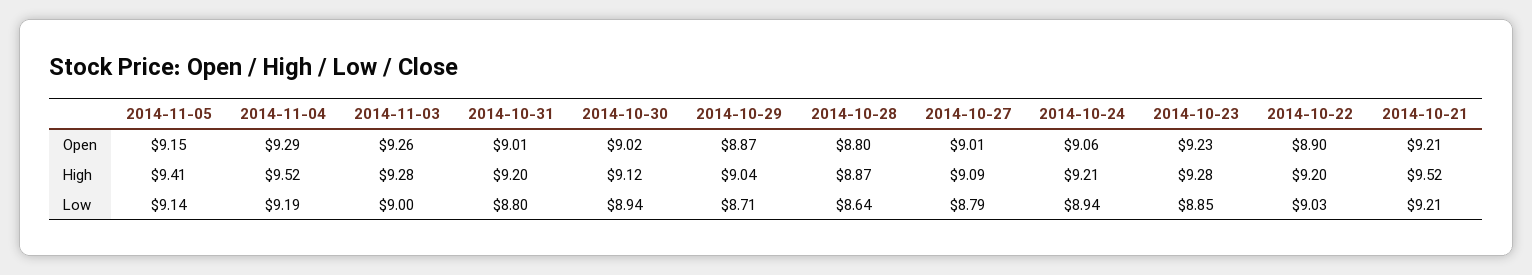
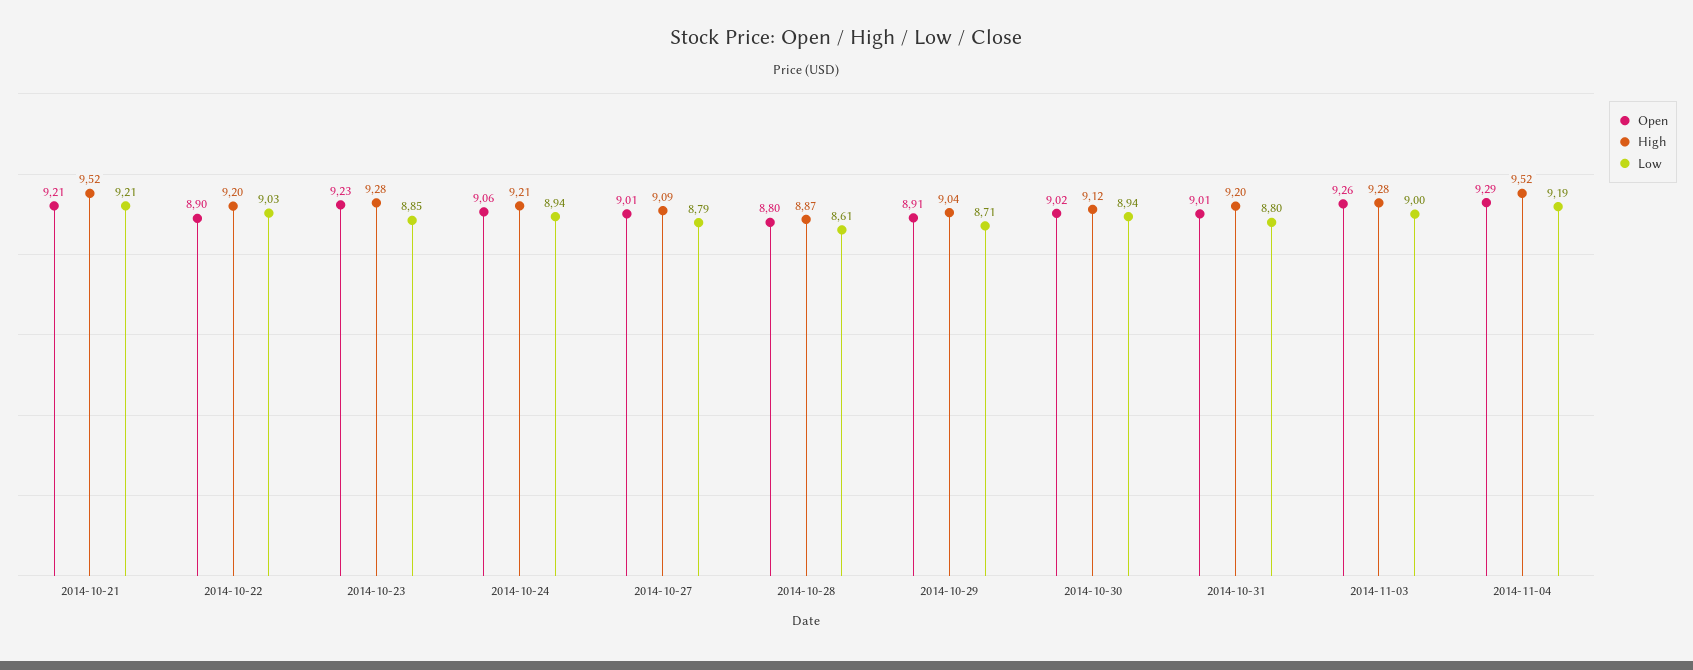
Open, 2014-11-05: 9.15 -> none
Open, 2014-10-29: 8.87 -> 8.91
High, 2014-11-05: 9.41 -> none
Low, 2014-11-05: 9.14 -> none
Low, 2014-10-28: 8.64 -> 8.61

